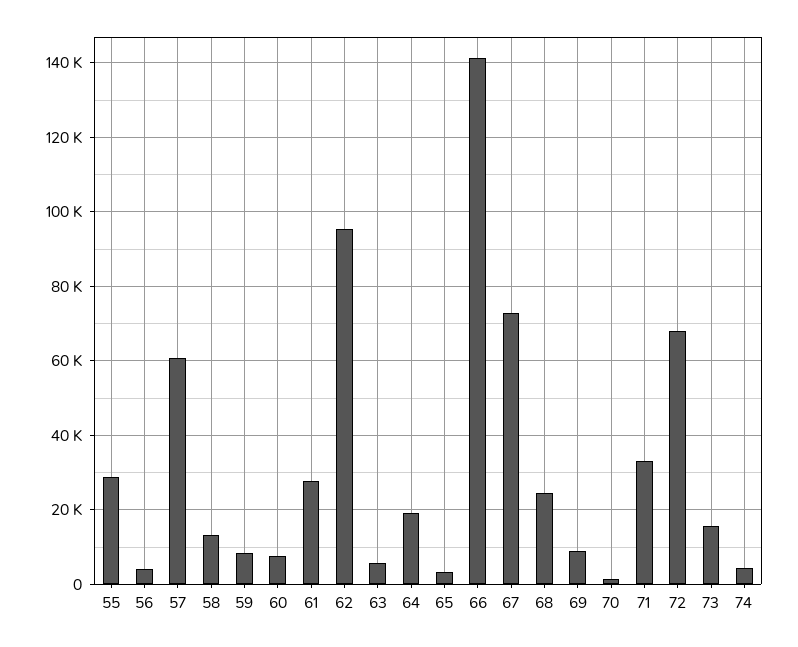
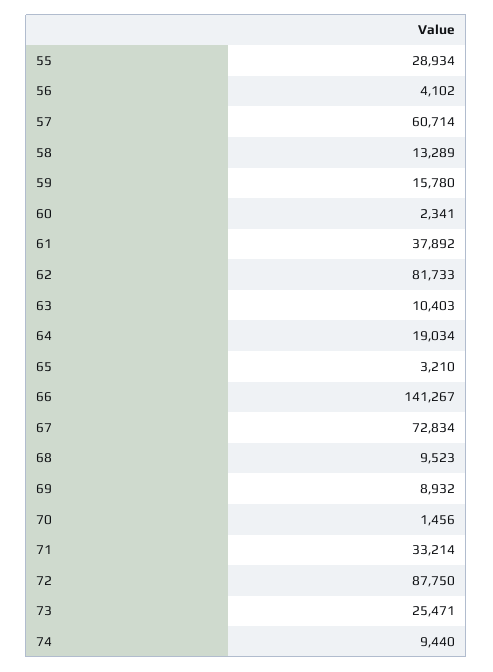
59: 8000 -> 15780
60: 8000 -> 2341
61: 28000 -> 37892
62: 96000 -> 81733
63: 6000 -> 10403
68: 24000 -> 9523
72: 68000 -> 87750
73: 16000 -> 25471
74: 4000 -> 9440

